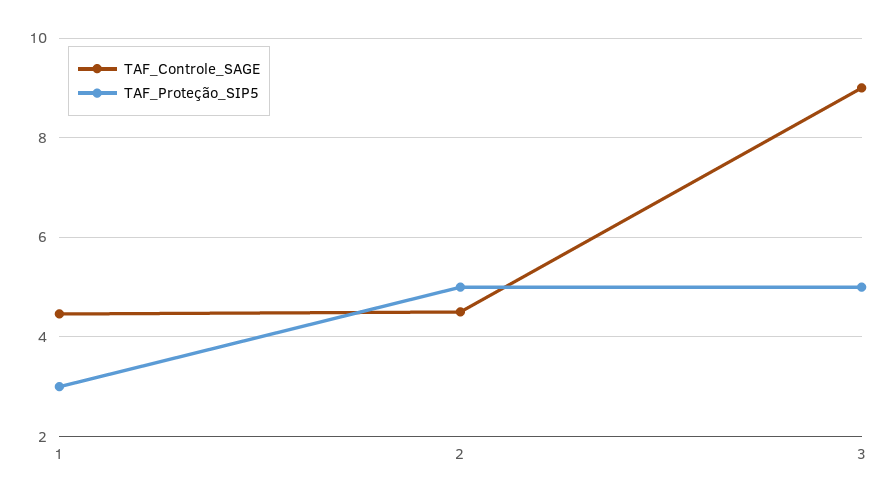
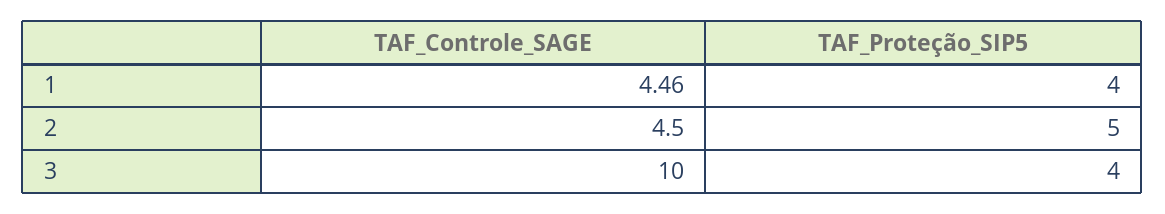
TAF_Proteção_SIP5, 1: 3 -> 4
TAF_Controle_SAGE, 3: 9 -> 10
TAF_Proteção_SIP5, 3: 5 -> 4

